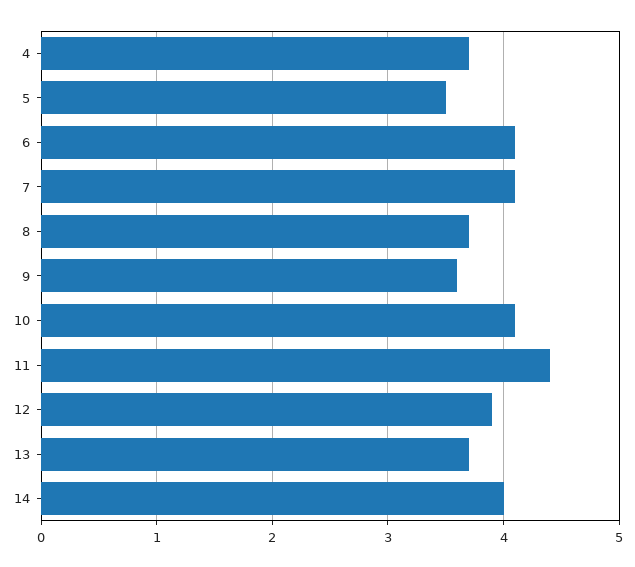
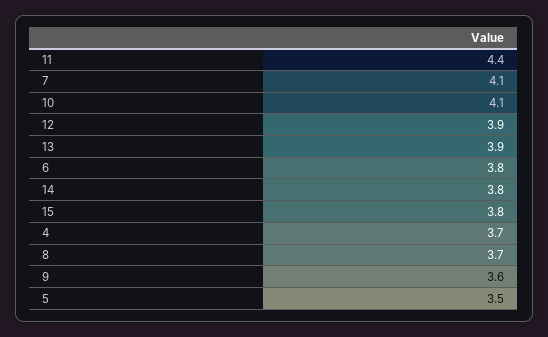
6: 4.1 -> 3.8
13: 3.7 -> 3.9
14: 4 -> 3.8
15: none -> 3.8

